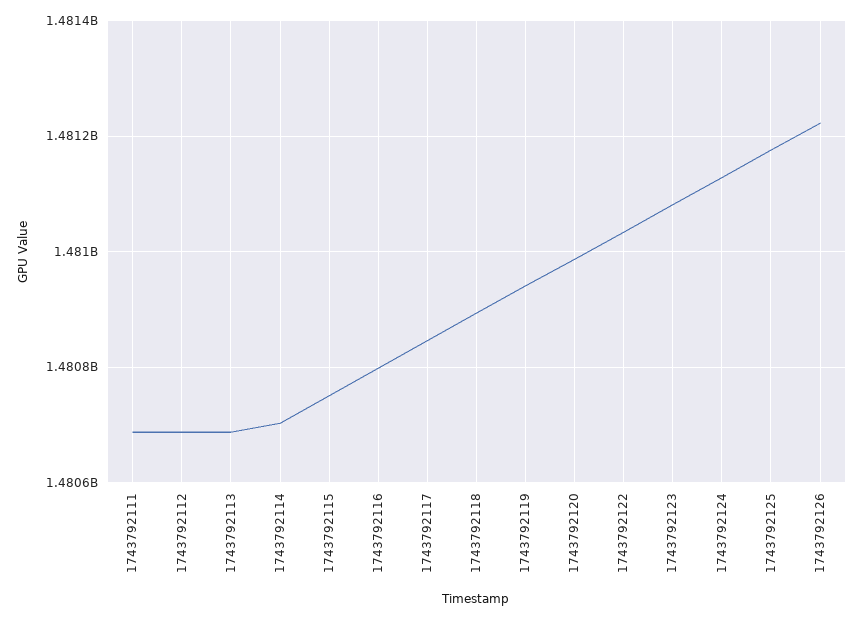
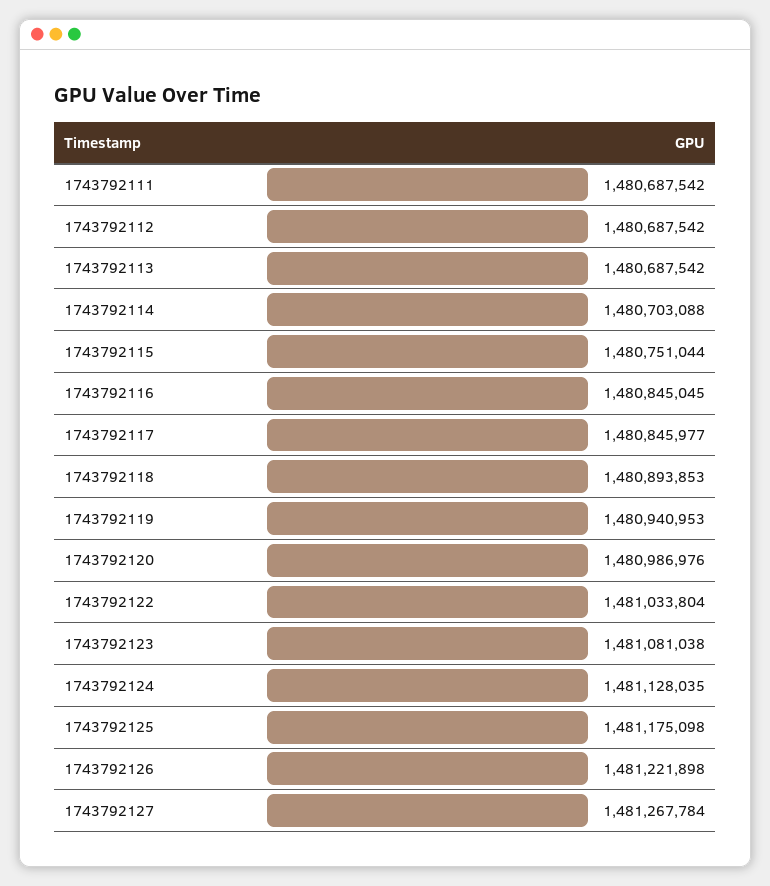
1743792116: 1480800000 -> 1480845045
1743792127: none -> 1481267784

